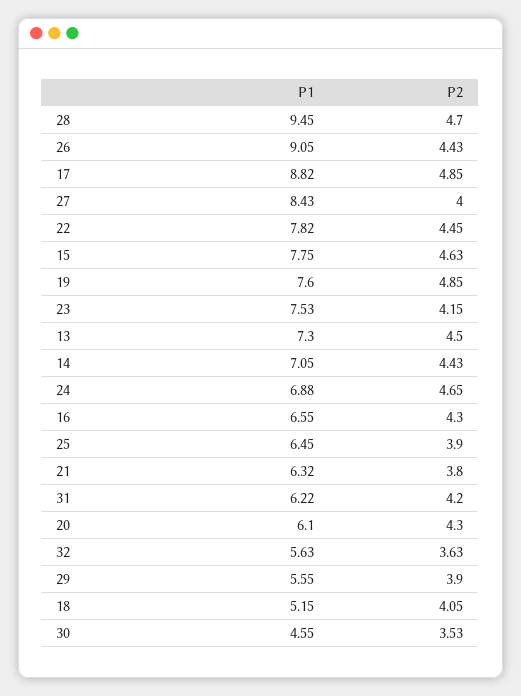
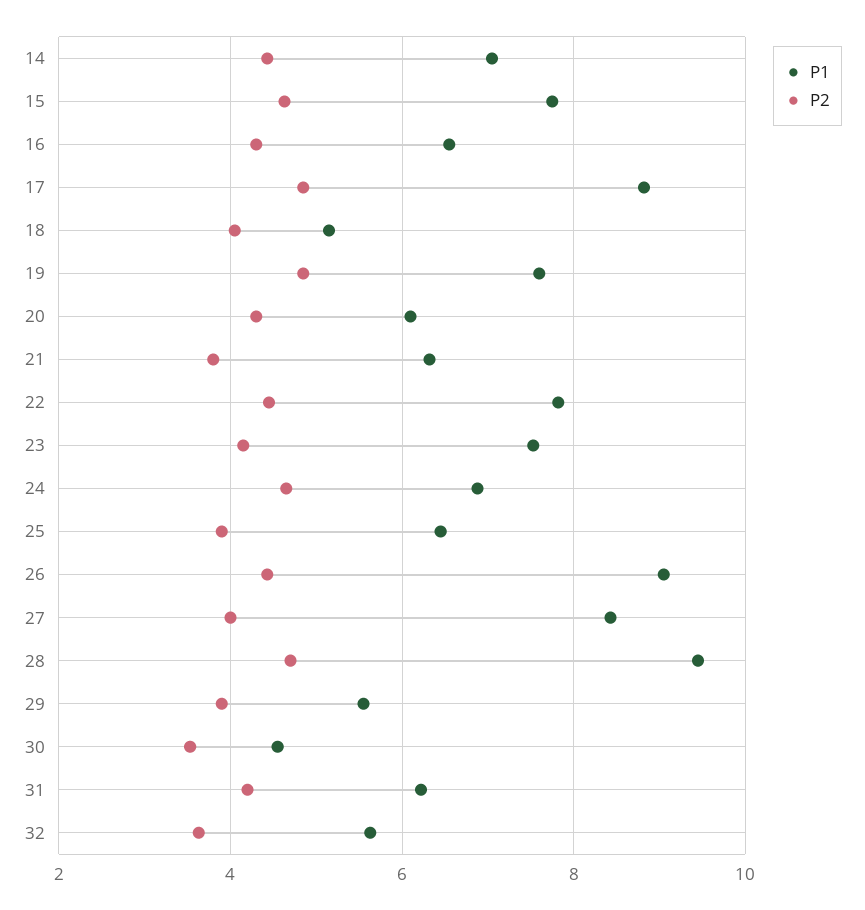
P1, 13: 7.3 -> none
P2, 13: 4.5 -> none

